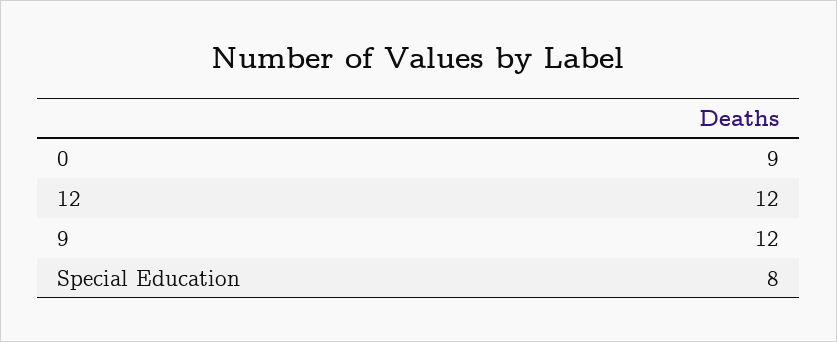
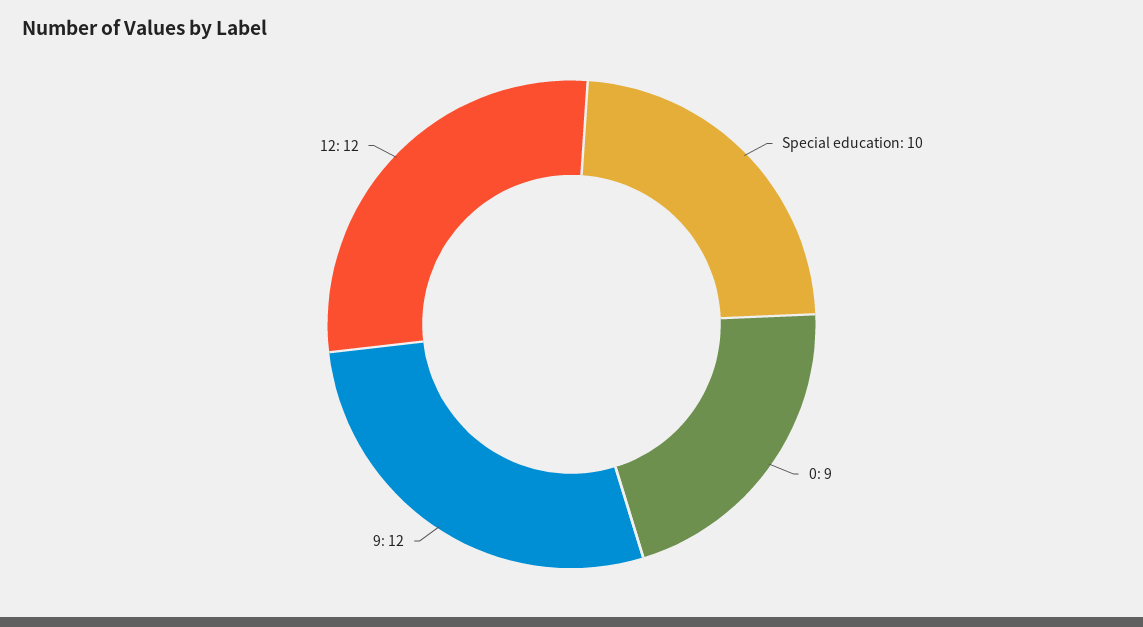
Special Education: 8 -> 10

